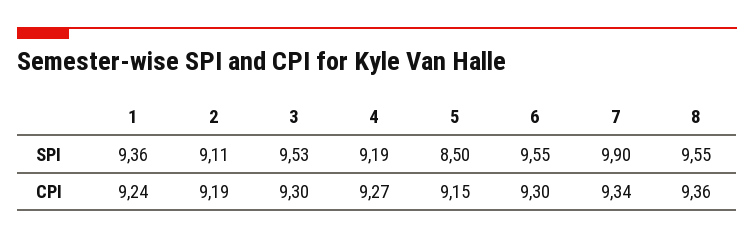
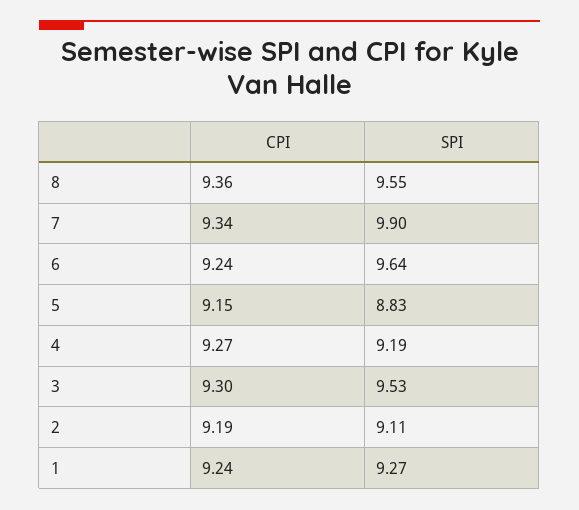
1, SPI: 9.36 -> 9.27
5, SPI: 8.5 -> 8.83
6, SPI: 9.55 -> 9.64
6, CPI: 9.3 -> 9.24

